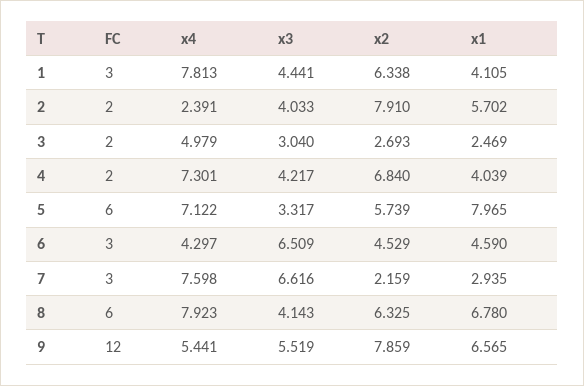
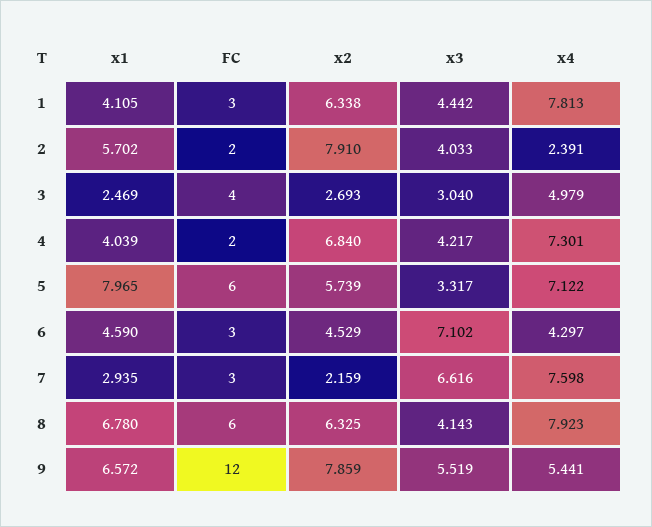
x3, 1: 4.441 -> 4.442
FC, 3: 2 -> 4
x3, 6: 6.509 -> 7.102
x1, 9: 6.565 -> 6.572

